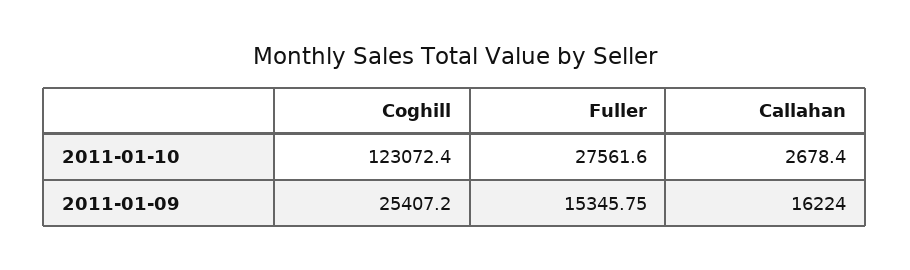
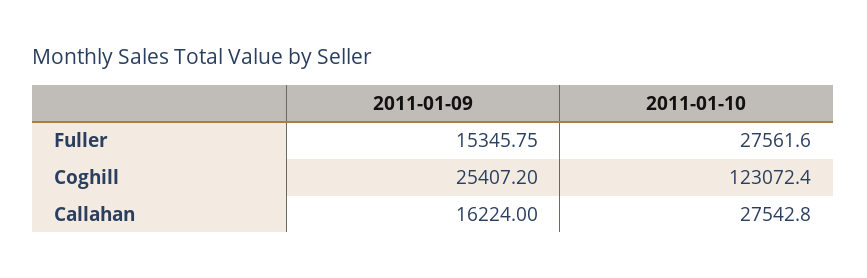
Callahan, 2011-01-10: 2678.4 -> 27542.8

